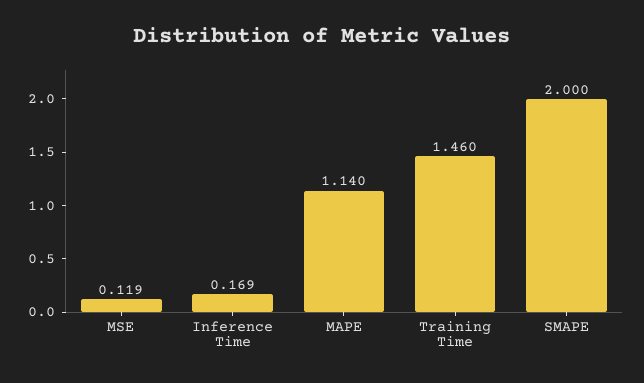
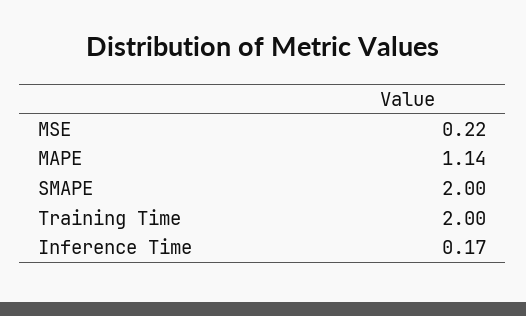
MSE: 0.119 -> 0.22
Training Time: 1.46 -> 2

